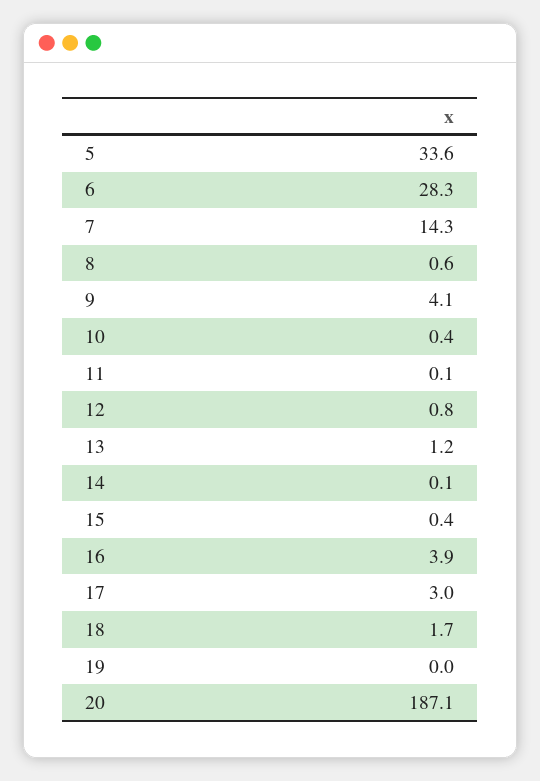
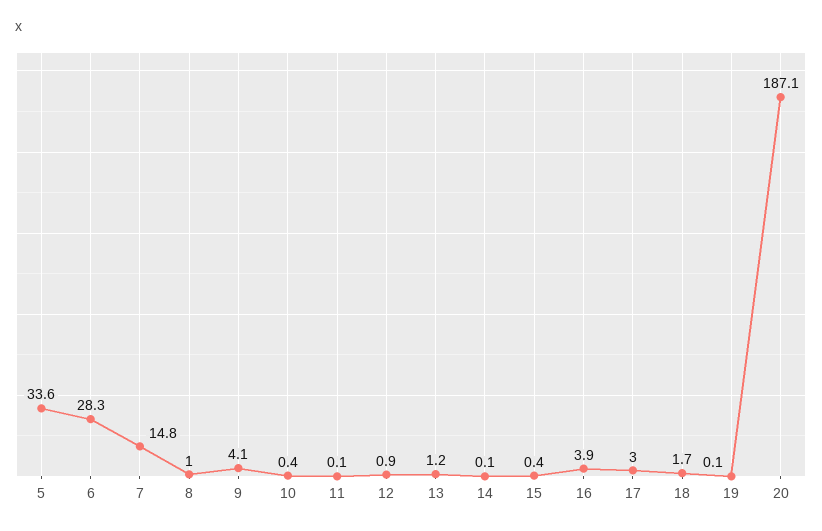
7: 14.3 -> 14.8
8: 0.6 -> 1
12: 0.8 -> 0.9
19: 0 -> 0.1

